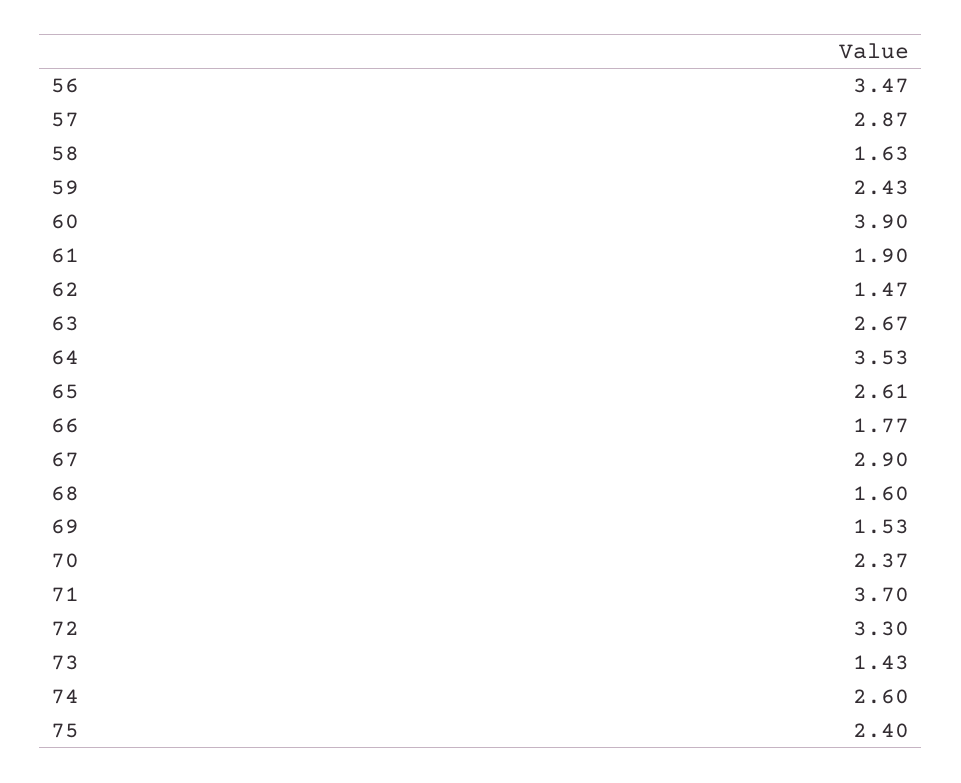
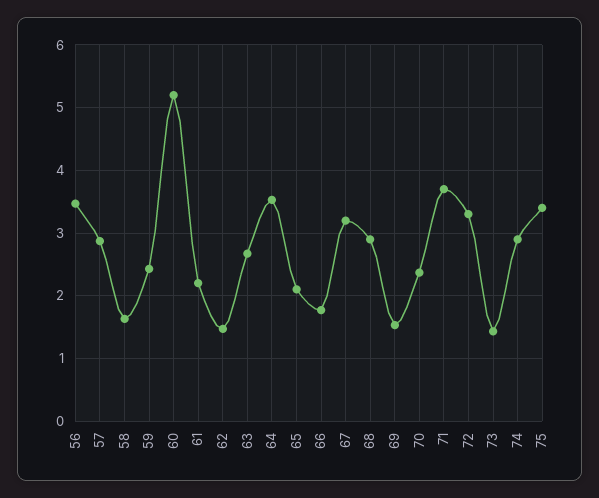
60: 3.9 -> 5.2
61: 1.9 -> 2.2
65: 2.61 -> 2.1
67: 2.9 -> 3.2
68: 1.6 -> 2.9
74: 2.6 -> 2.9
75: 2.4 -> 3.4

